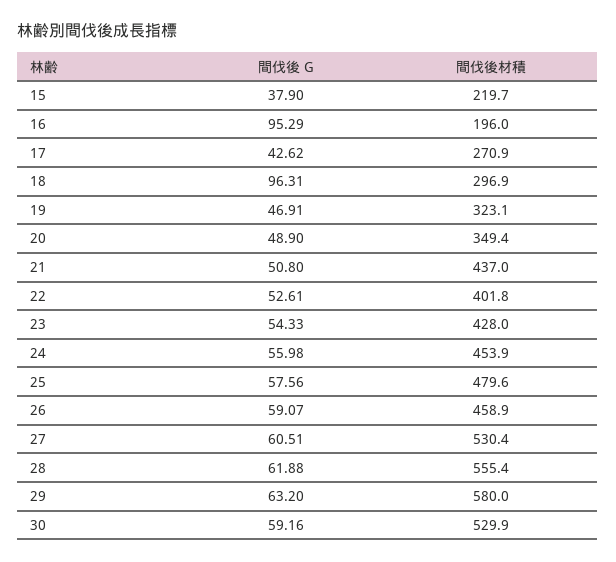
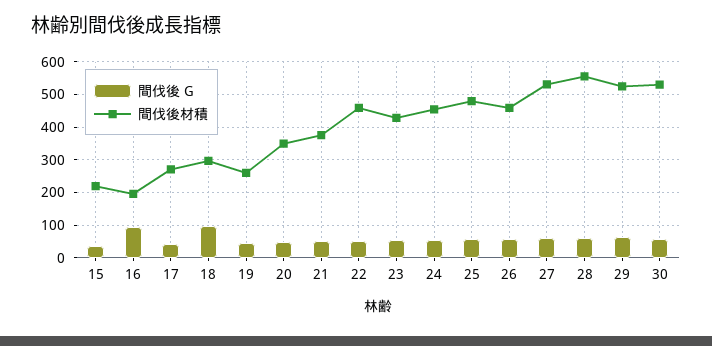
間伐後材積, 19: 323.1 -> 260
間伐後材積, 21: 437 -> 380
間伐後材積, 22: 401.8 -> 460
間伐後材積, 29: 580 -> 520

